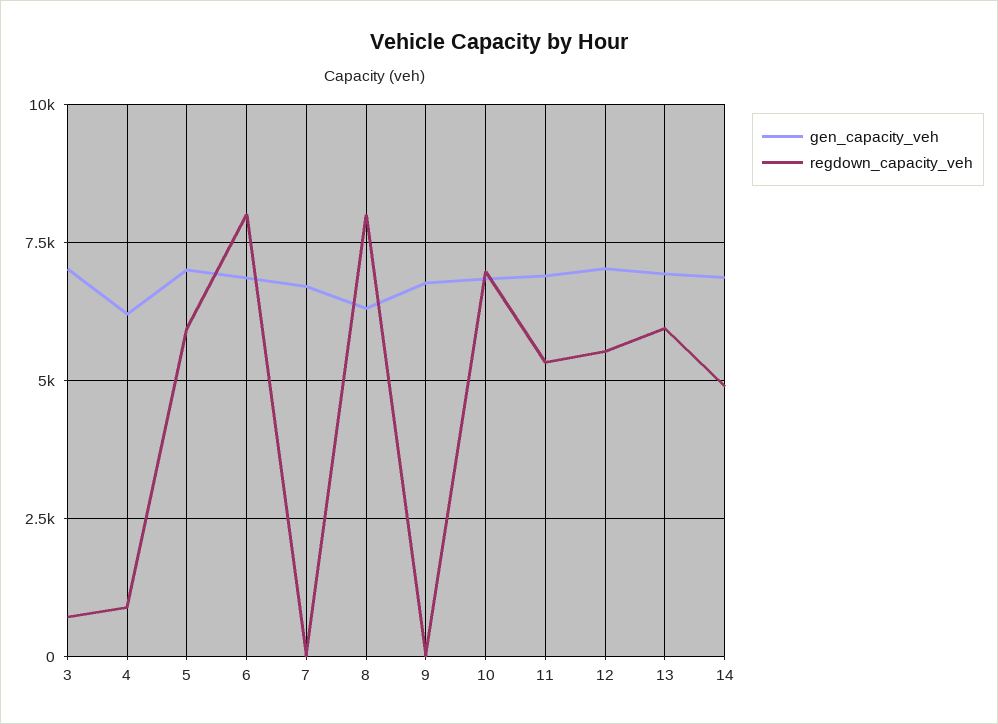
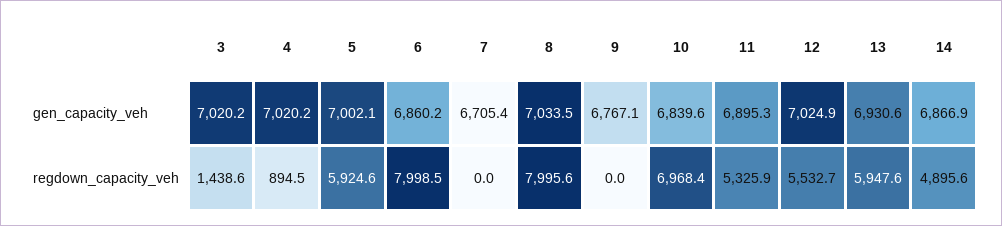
regdown_capacity_veh, 3: 750 -> 1438.6
gen_capacity_veh, 4: 6250 -> 7020.2
gen_capacity_veh, 8: 6250 -> 7033.5

